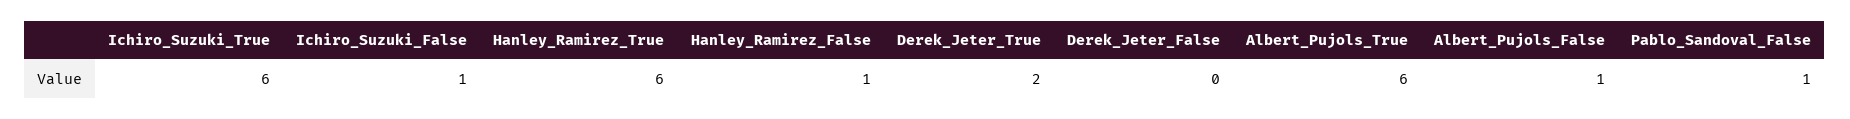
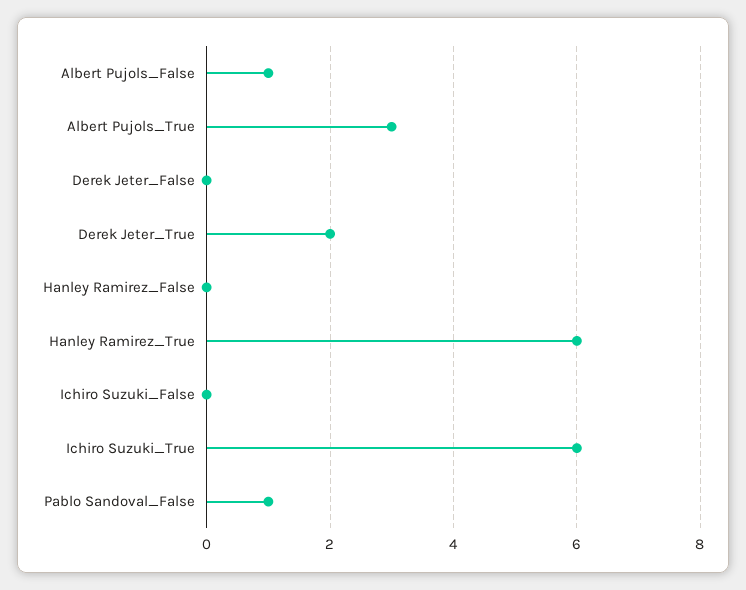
Ichiro_Suzuki_False: 1 -> 0
Hanley_Ramirez_False: 1 -> 0
Albert_Pujols_True: 6 -> 3

